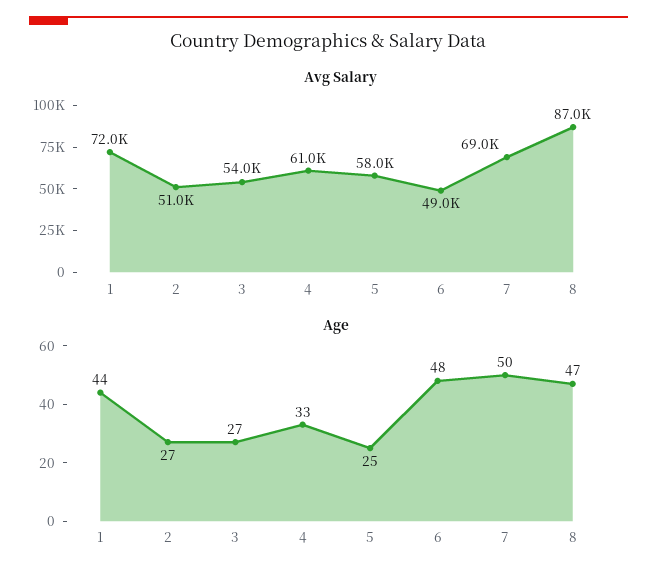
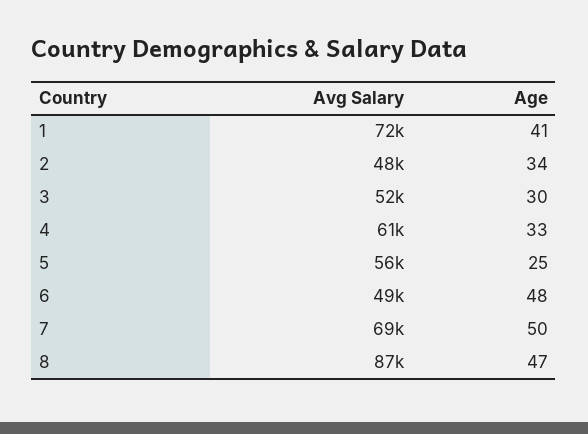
Avg Salary, 2: 51000 -> 48000
Avg Salary, 3: 54000 -> 52000
Avg Salary, 5: 58000 -> 56000
Age, 1: 44 -> 41
Age, 2: 27 -> 34
Age, 3: 27 -> 30

